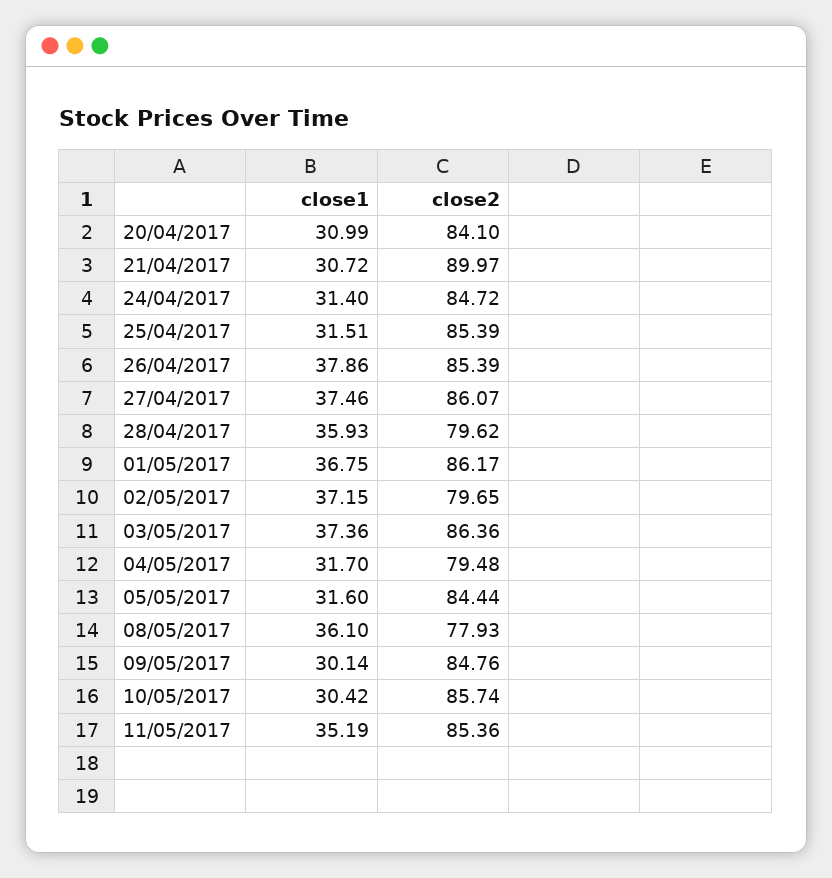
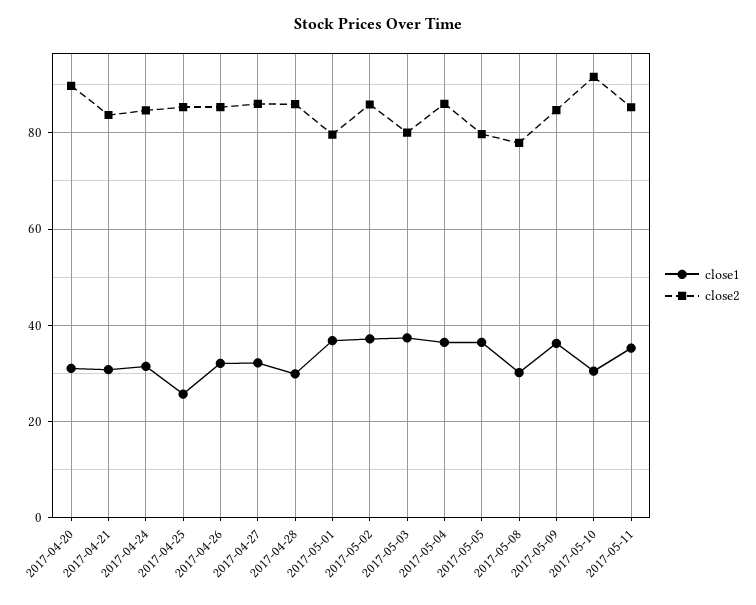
close2, 20/04/2017: 84.1 -> 90
close2, 21/04/2017: 89.97 -> 84
close1, 25/04/2017: 31.51 -> 26
close1, 26/04/2017: 37.86 -> 32
close1, 27/04/2017: 37.46 -> 32
close1, 28/04/2017: 35.93 -> 30
close2, 28/04/2017: 79.62 -> 86
close2, 01/05/2017: 86.17 -> 80
close2, 02/05/2017: 79.65 -> 86
close2, 03/05/2017: 86.36 -> 80
close1, 04/05/2017: 31.7 -> 36
close2, 04/05/2017: 79.48 -> 86
close1, 05/05/2017: 31.6 -> 36
close2, 05/05/2017: 84.44 -> 80
close1, 08/05/2017: 36.1 -> 30
close1, 09/05/2017: 30.14 -> 36
close2, 10/05/2017: 85.74 -> 92

